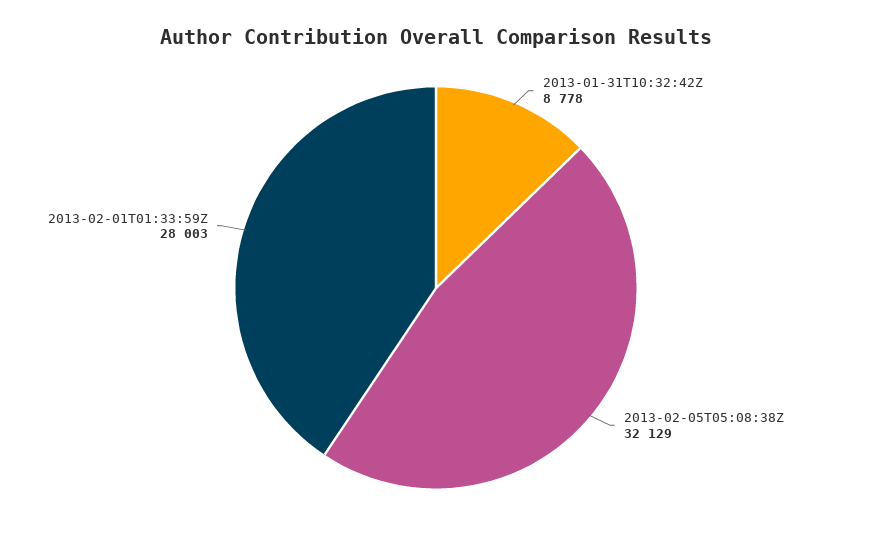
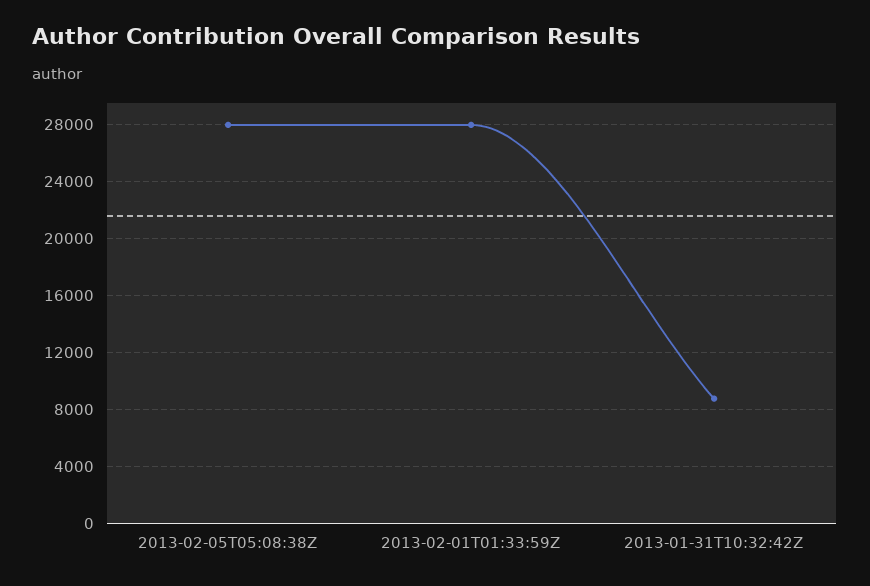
2013-02-05T05:08:38Z: 32129 -> 28000

